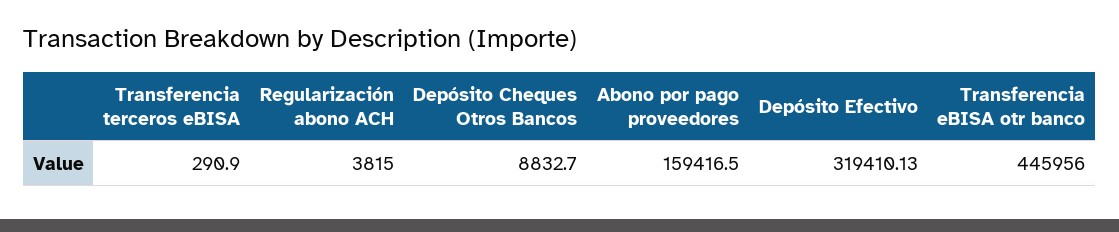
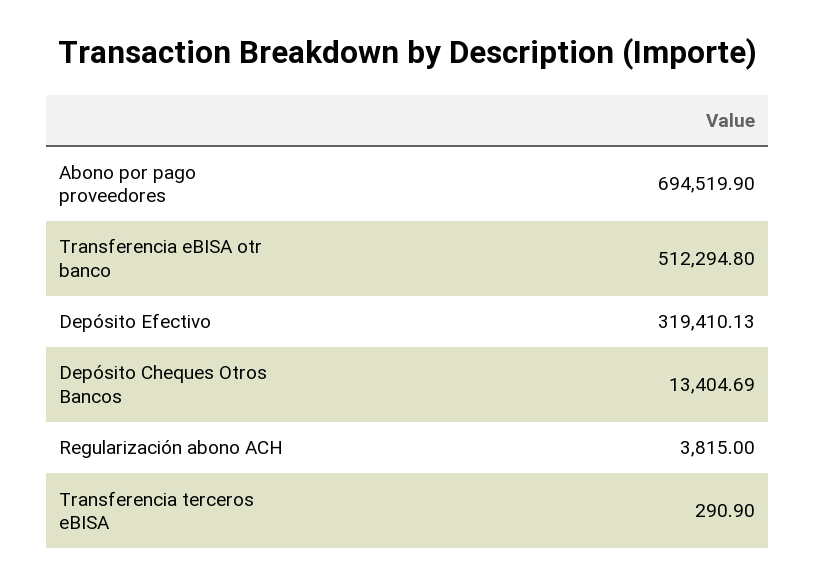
Depósito Cheques Otros Bancos: 8832.7 -> 13404.69
Abono por pago proveedores: 159416.5 -> 694519.9
Transferencia eBISA otr banco: 445956 -> 512294.8

